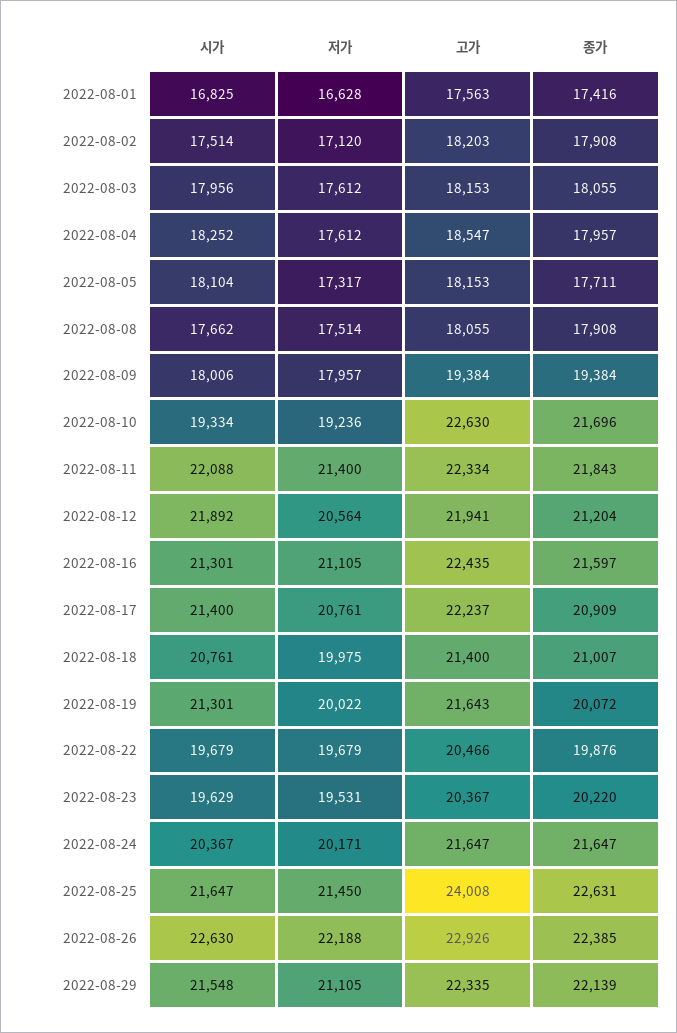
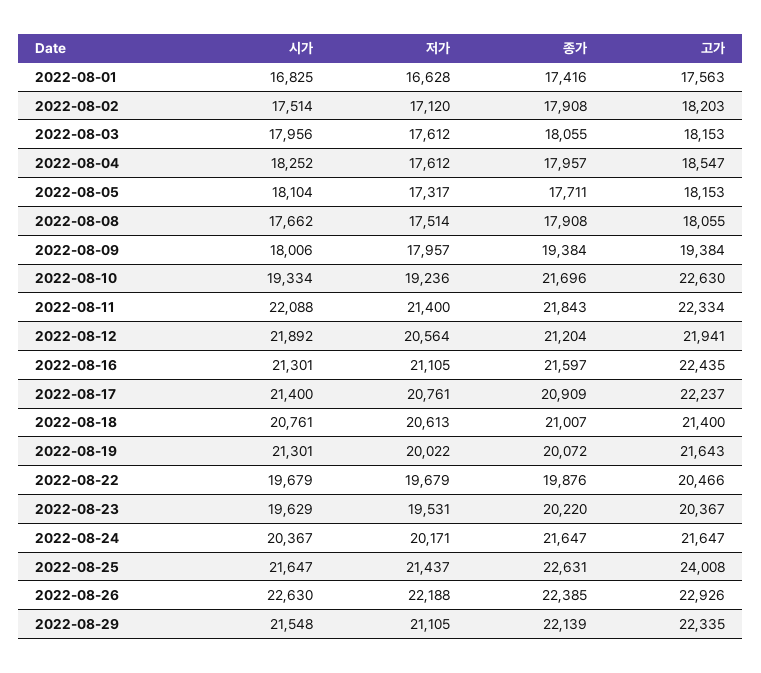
저가, 2022-08-18: 19975 -> 20613
저가, 2022-08-25: 21450 -> 21437

